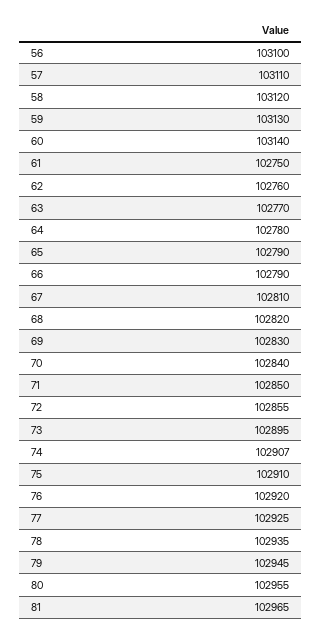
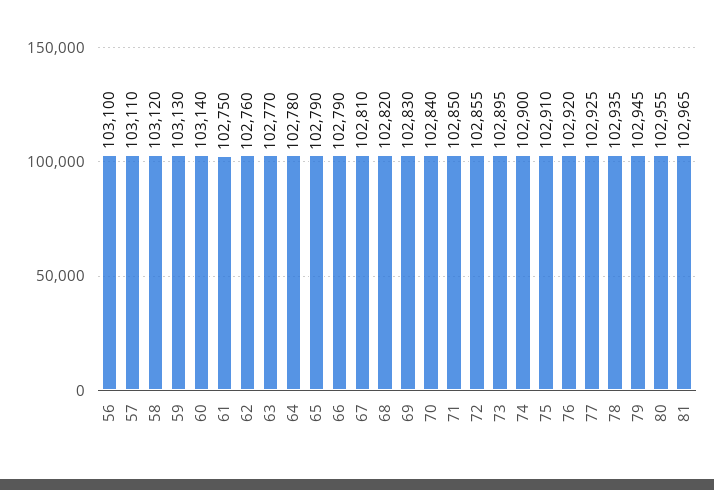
74: 102907 -> 102900

